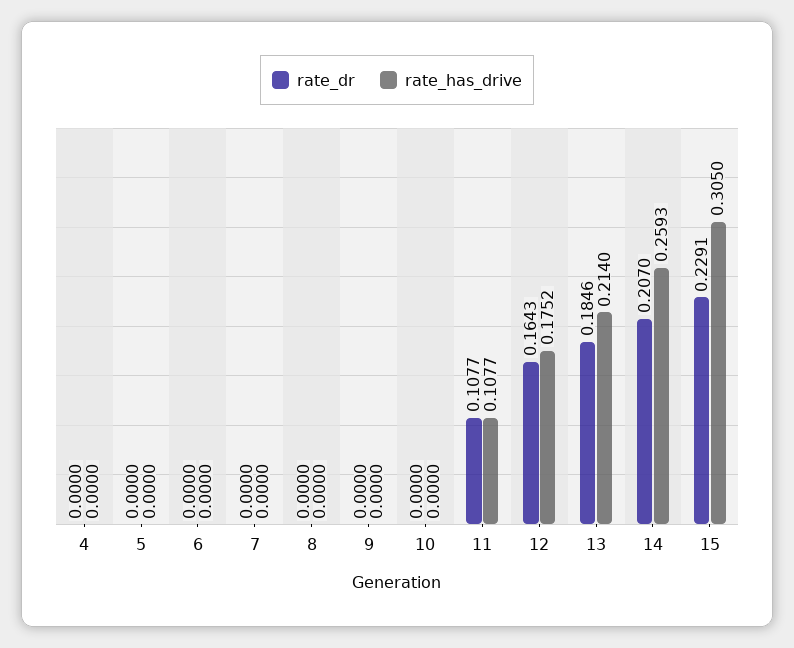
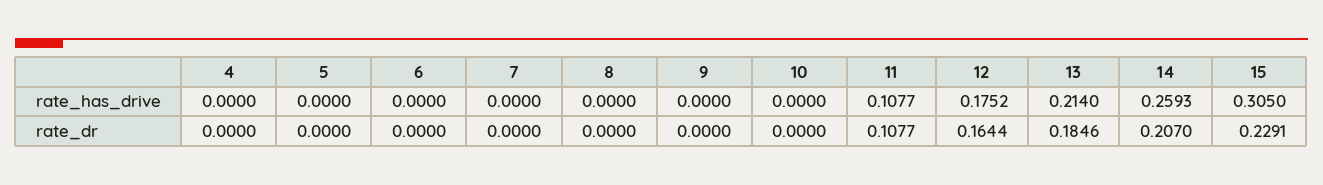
rate_dr, 12: 0.1643 -> 0.1644

